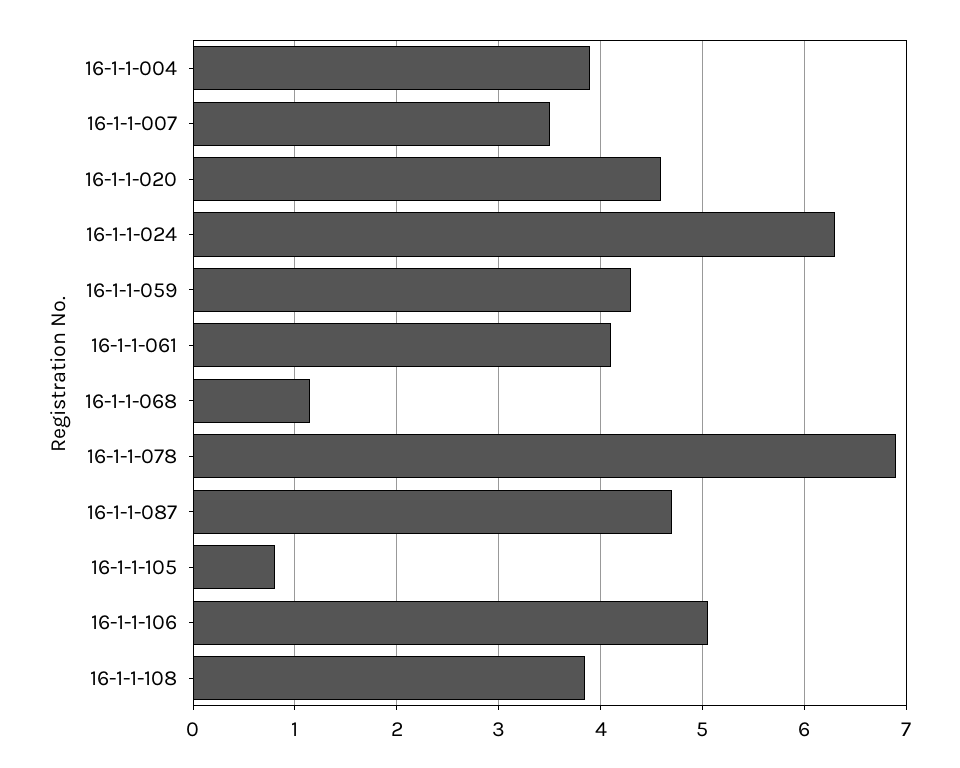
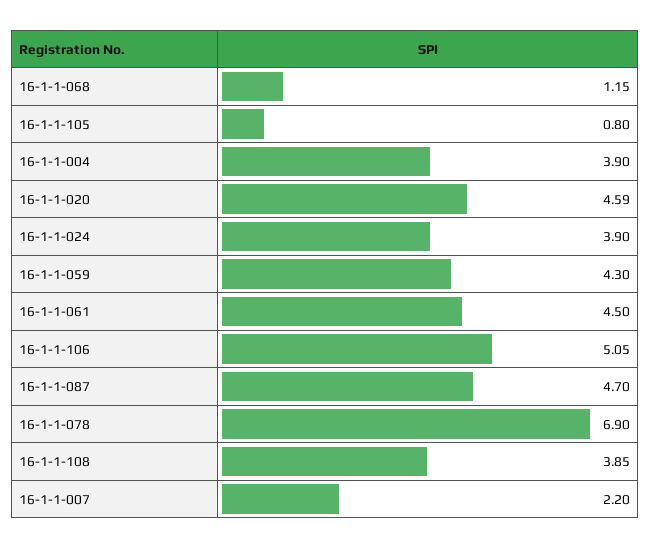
16-1-1-007: 3.5 -> 2.2
16-1-1-024: 6.3 -> 3.9
16-1-1-061: 4.1 -> 4.5

